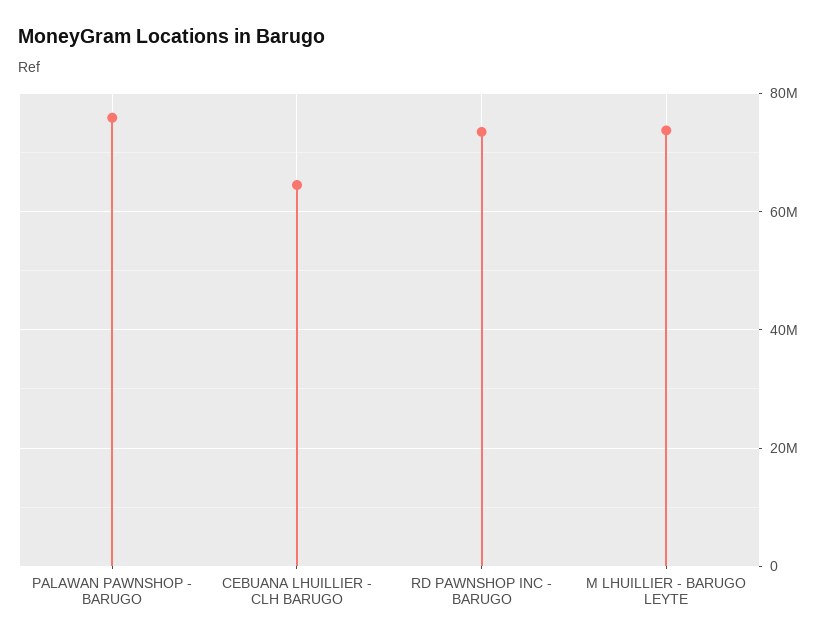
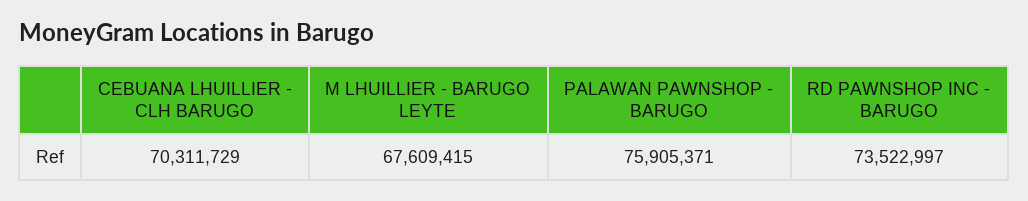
CEBUANA LHUILLIER - CLH BARUGO: 64000000 -> 70311729
M LHUILLIER - BARUGO LEYTE: 74000000 -> 67609415

